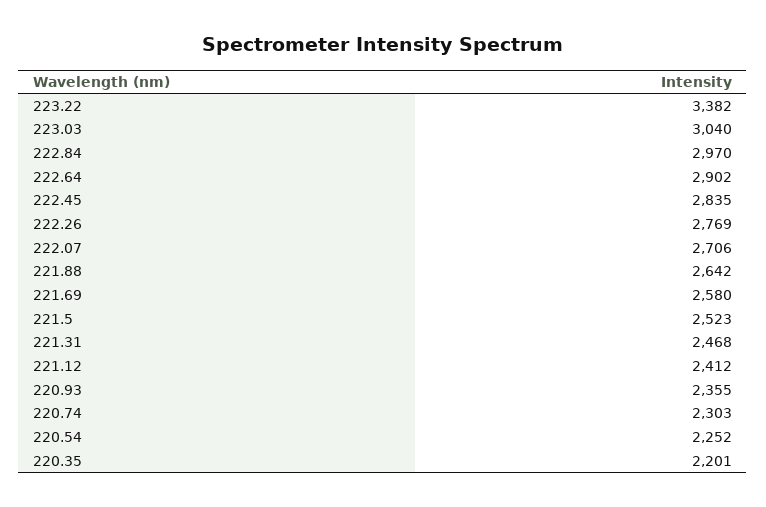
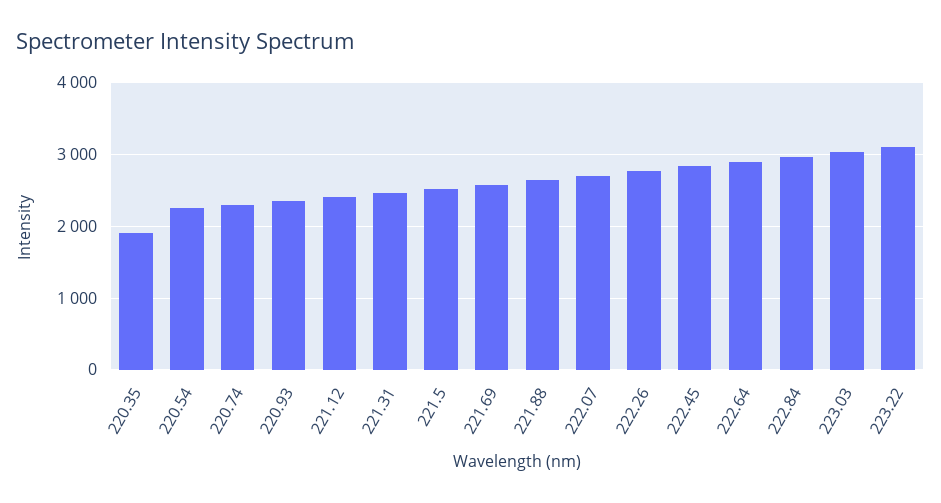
223.22: 3382 -> 3100
220.35: 2201 -> 1900

